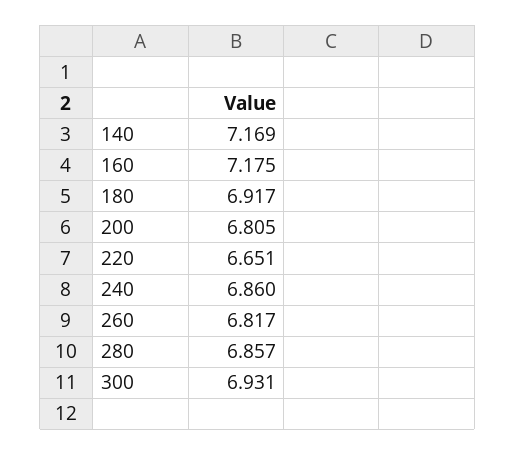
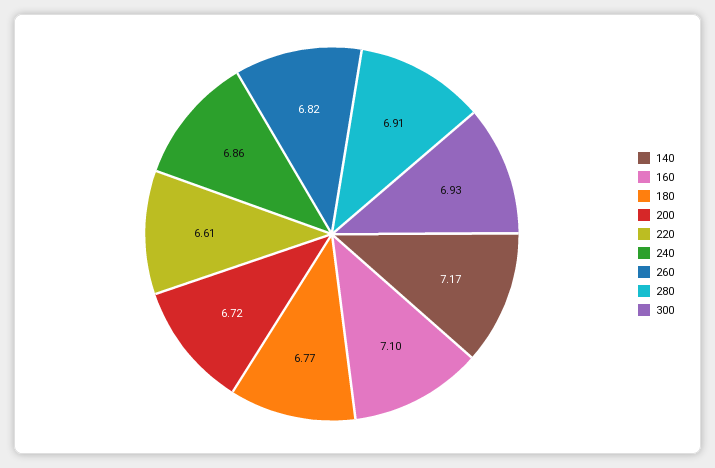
160: 7.175 -> 7.1
180: 6.917 -> 6.77
200: 6.805 -> 6.72
220: 6.651 -> 6.61
280: 6.857 -> 6.91

